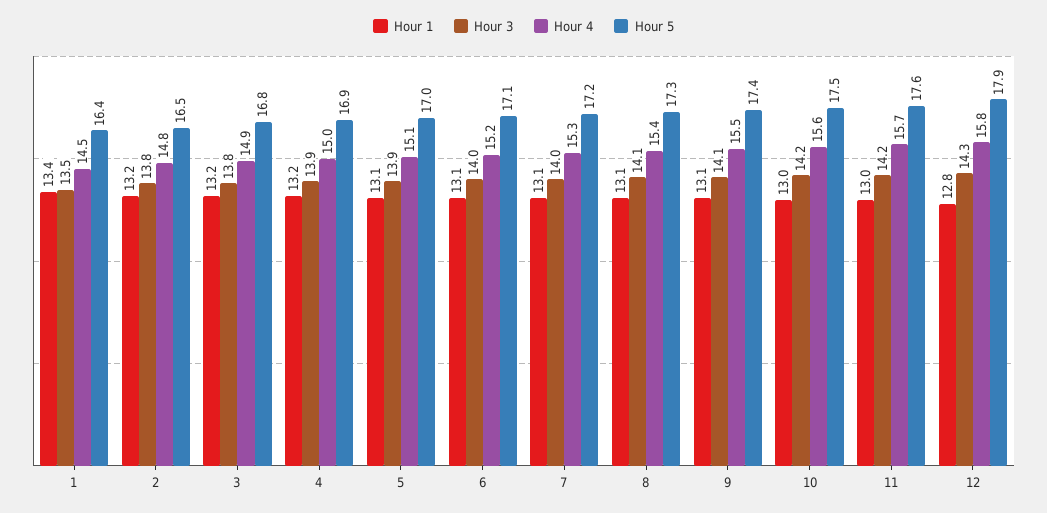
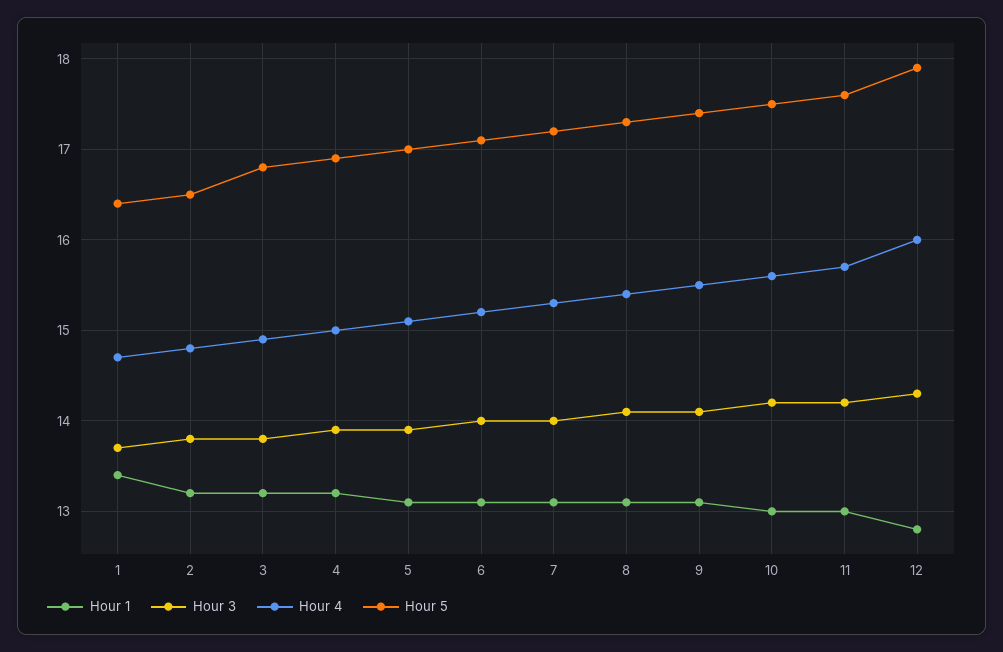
Hour 3, 1: 13.5 -> 13.7
Hour 4, 1: 14.5 -> 14.7
Hour 4, 12: 15.8 -> 16

